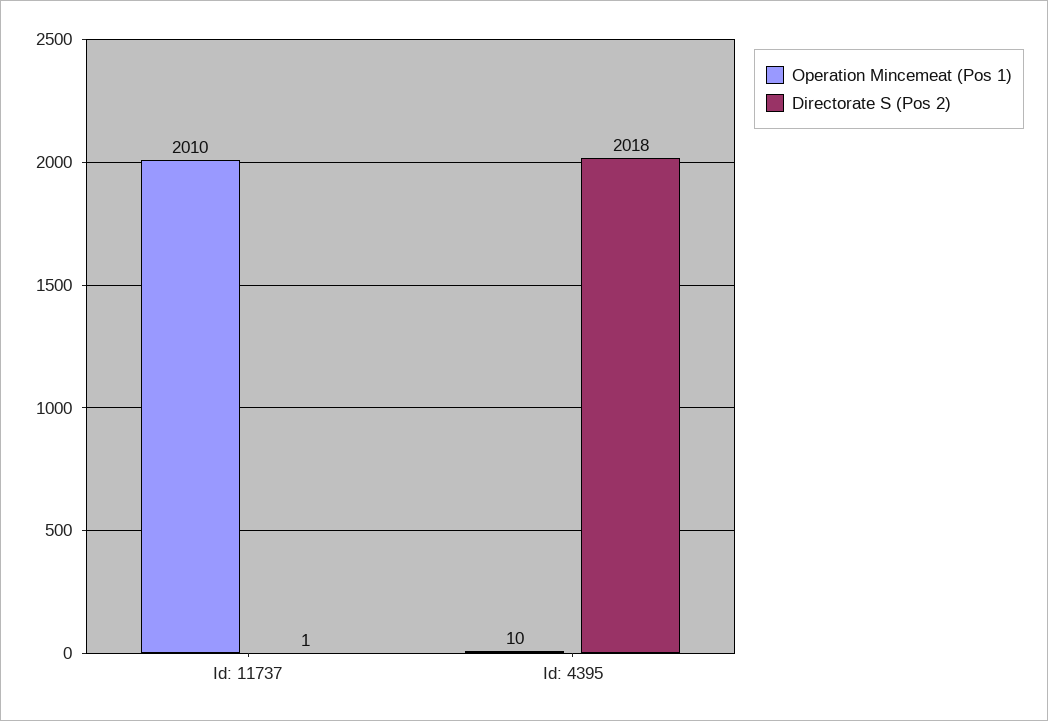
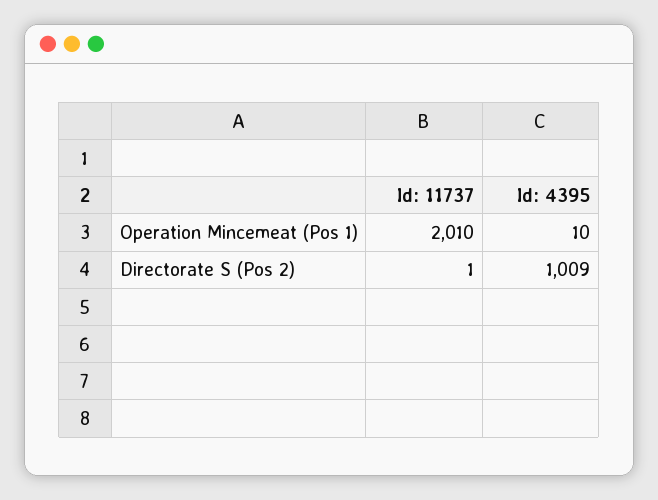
Directorate S (Pos 2), Id: 4395: 2018 -> 1009

